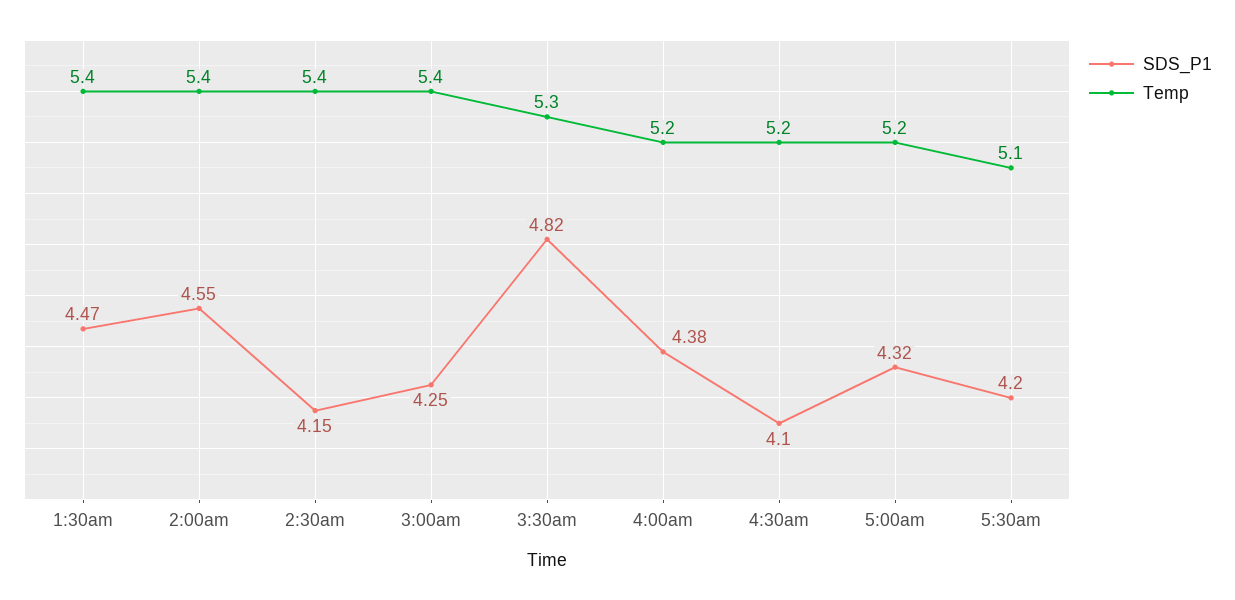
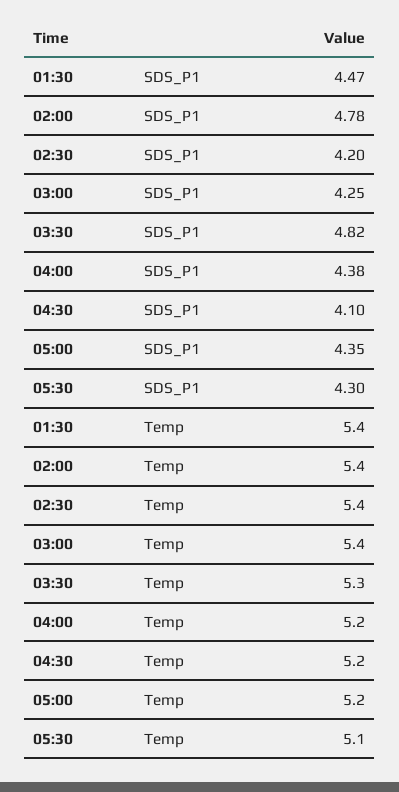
SDS_P1, 2:00am: 4.55 -> 4.78
SDS_P1, 2:30am: 4.15 -> 4.2
SDS_P1, 5:00am: 4.32 -> 4.35
SDS_P1, 5:30am: 4.2 -> 4.3

